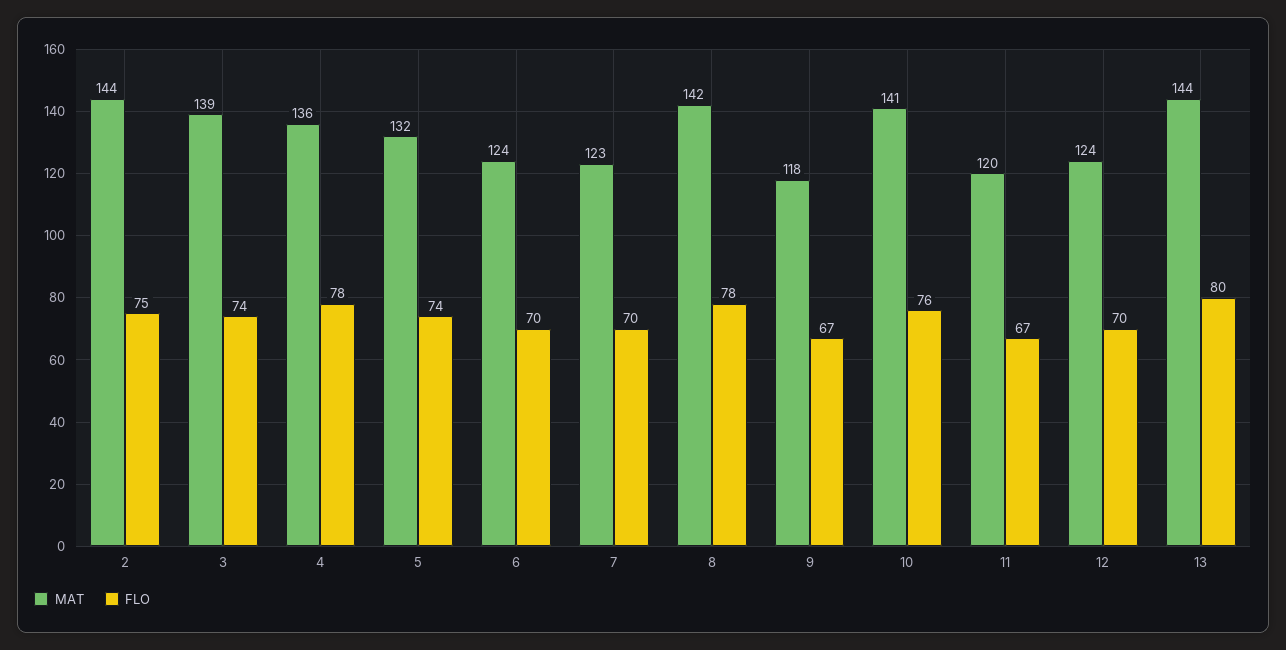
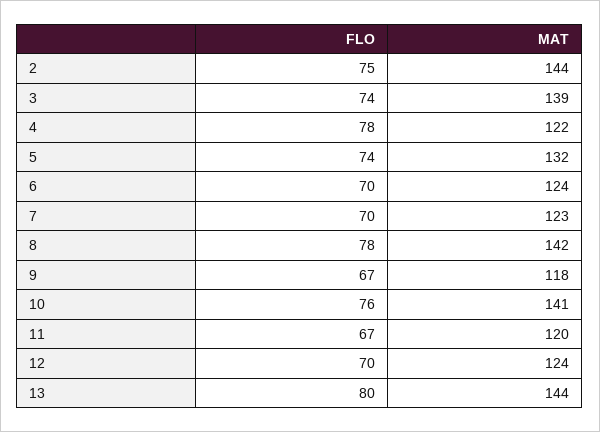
MAT, 4: 136 -> 122

